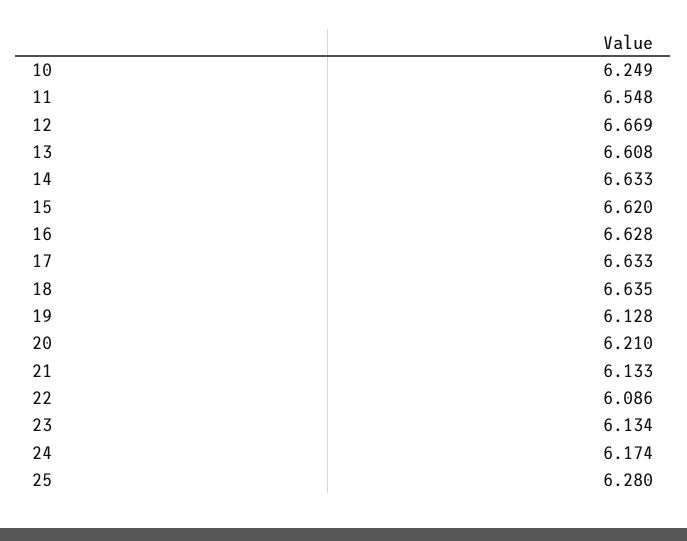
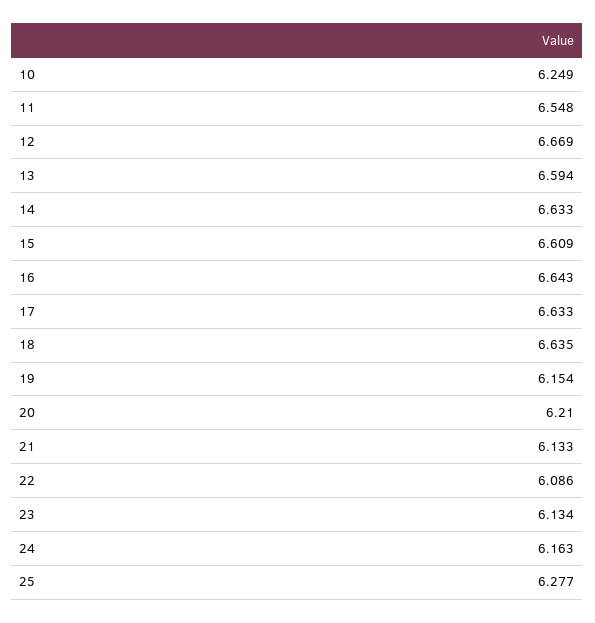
13: 6.608 -> 6.594
15: 6.62 -> 6.609
16: 6.628 -> 6.643
19: 6.128 -> 6.154
24: 6.174 -> 6.163
25: 6.28 -> 6.277

